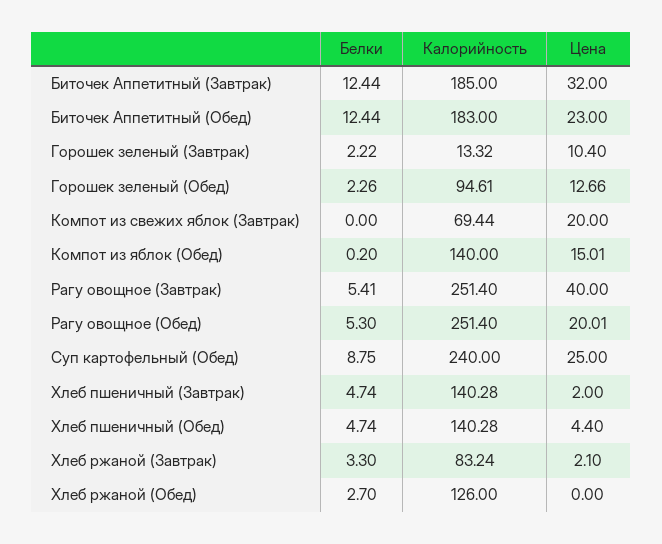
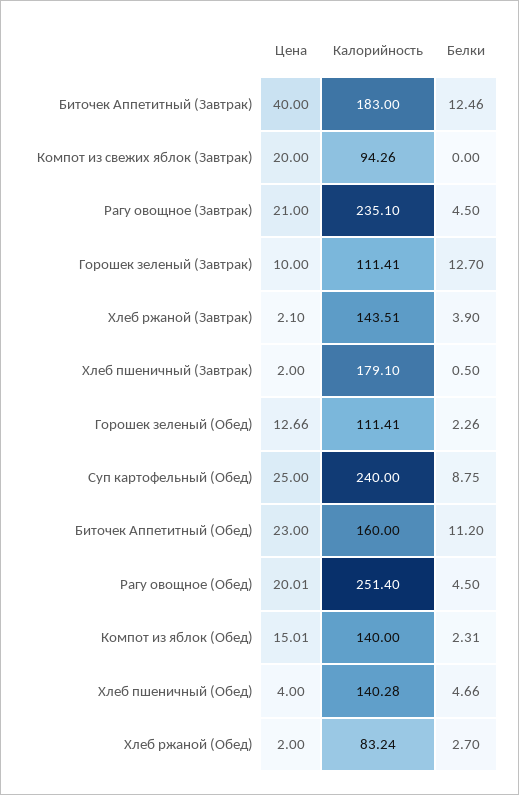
Белки, Биточек Аппетитный (Завтрак): 12.44 -> 12.46
Калорийность, Биточек Аппетитный (Завтрак): 185 -> 183
Цена, Биточек Аппетитный (Завтрак): 32 -> 40
Белки, Биточек Аппетитный (Обед): 12.44 -> 11.2
Калорийность, Биточек Аппетитный (Обед): 183 -> 160
Белки, Горошек зеленый (Завтрак): 2.22 -> 12.7
Калорийность, Горошек зеленый (Завтрак): 13.32 -> 111.41
Цена, Горошек зеленый (Завтрак): 10.4 -> 10
Калорийность, Горошек зеленый (Обед): 94.61 -> 111.41
Калорийность, Компот из свежих яблок (Завтрак): 69.44 -> 94.26
Белки, Компот из яблок (Обед): 0.2 -> 2.31
Белки, Рагу овощное (Завтрак): 5.41 -> 4.5
Калорийность, Рагу овощное (Завтрак): 251.4 -> 235.1
Цена, Рагу овощное (Завтрак): 40 -> 21
Белки, Рагу овощное (Обед): 5.3 -> 4.5
Белки, Хлеб пшеничный (Завтрак): 4.74 -> 0.5
Калорийность, Хлеб пшеничный (Завтрак): 140.28 -> 179.1
Белки, Хлеб пшеничный (Обед): 4.74 -> 4.66
Цена, Хлеб пшеничный (Обед): 4.4 -> 4
Белки, Хлеб ржаной (Завтрак): 3.3 -> 3.9
Калорийность, Хлеб ржаной (Завтрак): 83.24 -> 143.51
Калорийность, Хлеб ржаной (Обед): 126 -> 83.24
Цена, Хлеб ржаной (Обед): 0 -> 2

